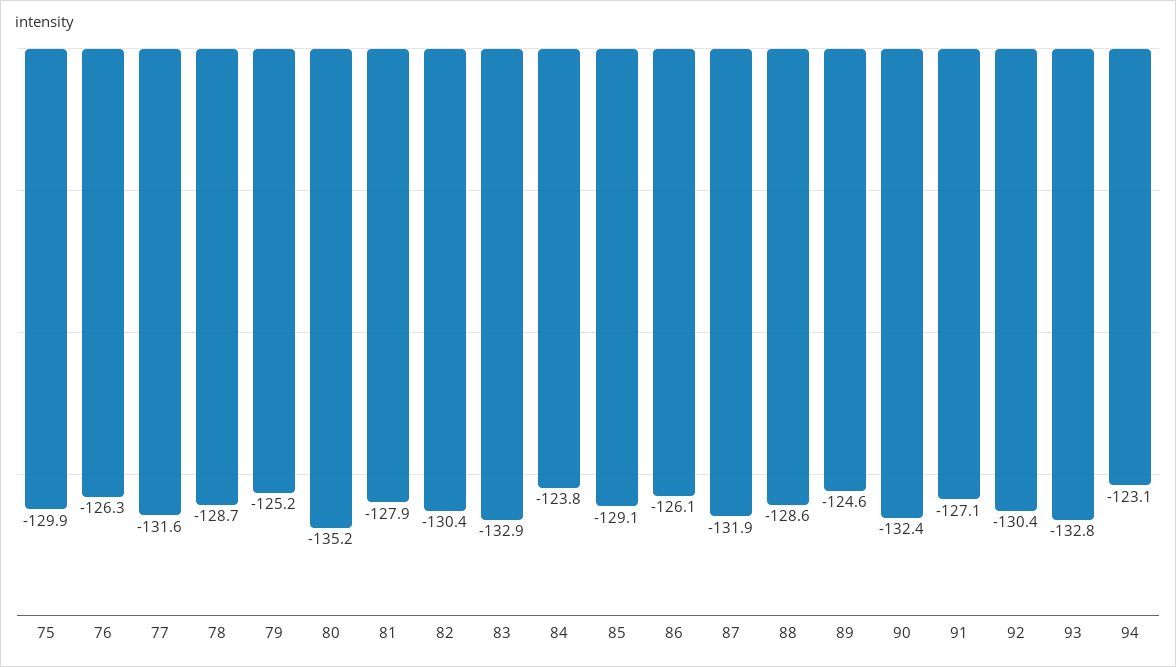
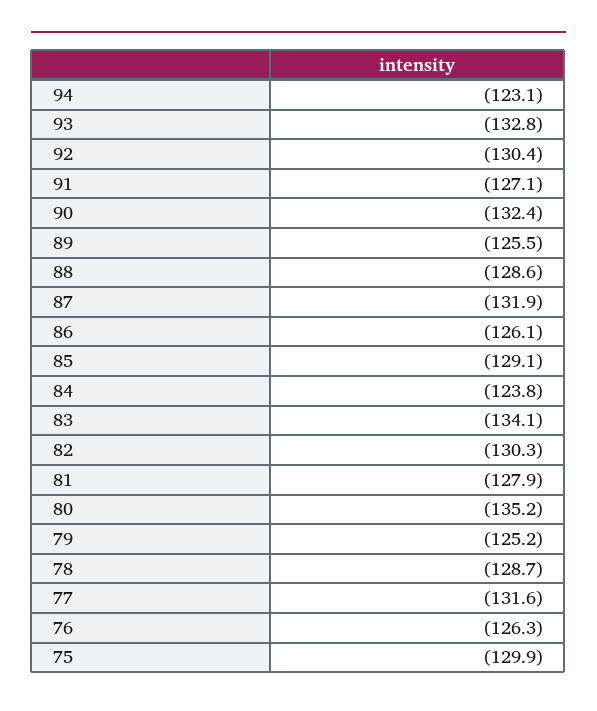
82: -130.4 -> -130.3
83: -132.9 -> -134.1
89: -124.6 -> -125.5

